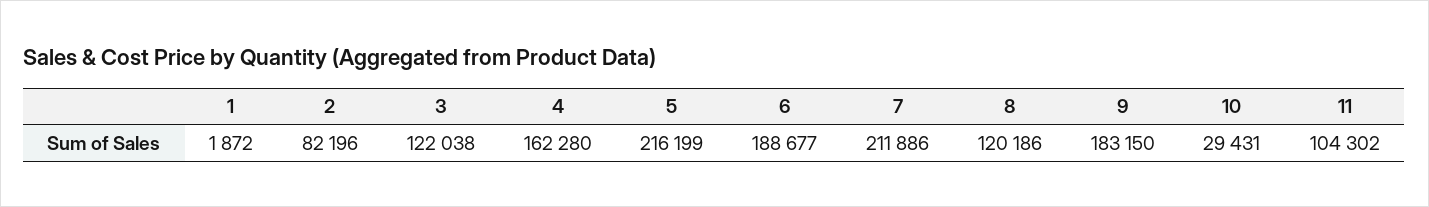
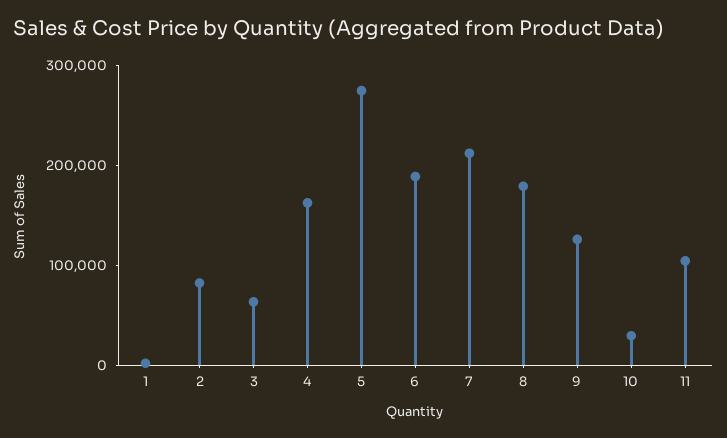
3: 122038 -> 60000
5: 216199 -> 280000
8: 120186 -> 180000
9: 183150 -> 120000

